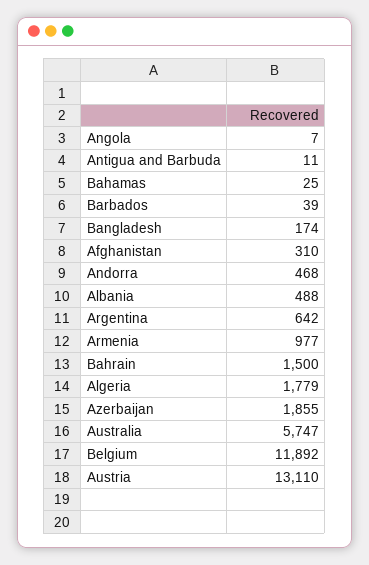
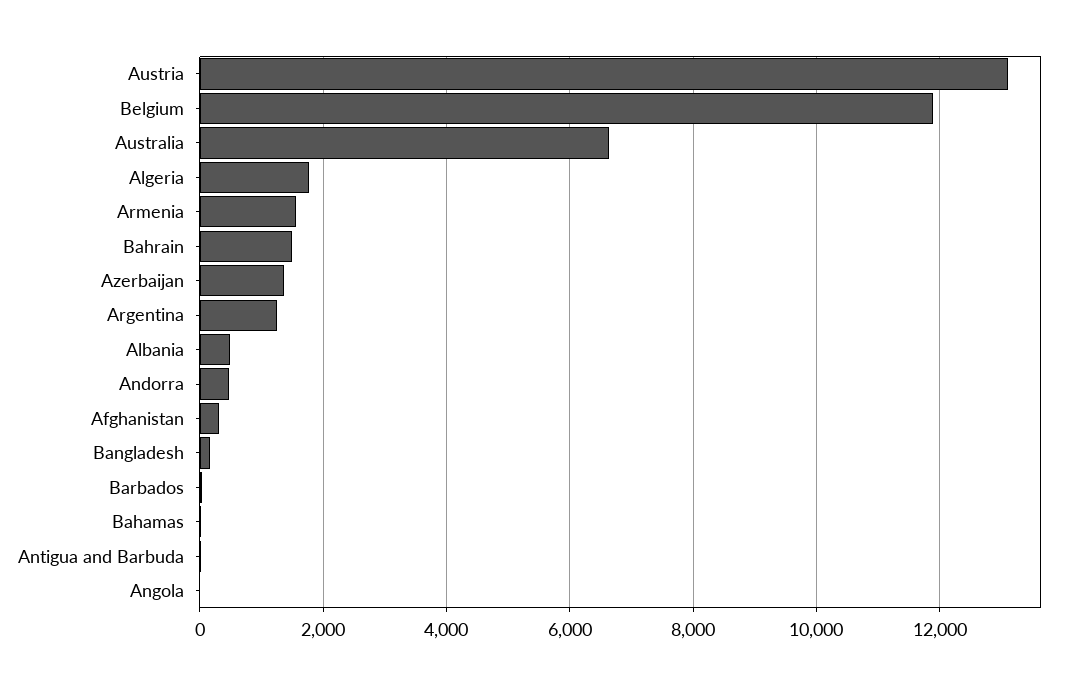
Argentina: 642 -> 1200
Armenia: 977 -> 1600
Azerbaijan: 1855 -> 1400
Australia: 5747 -> 6600

